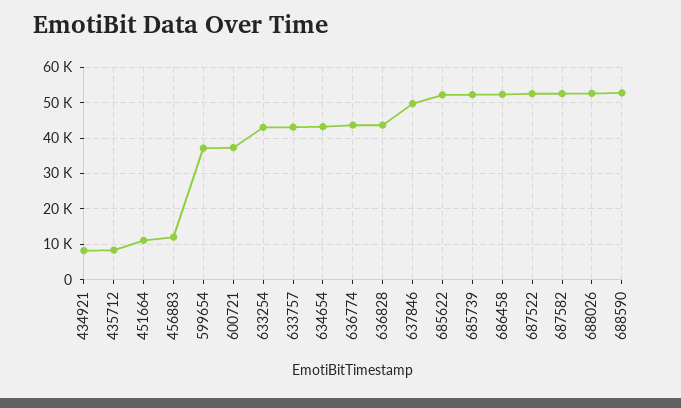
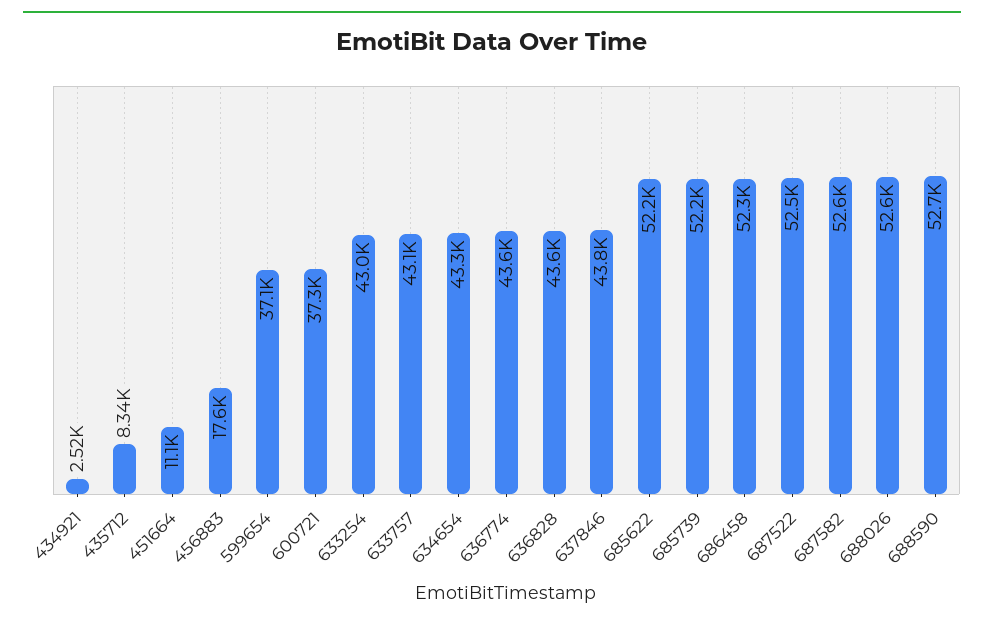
434921: 8000 -> 2520
456883: 12000 -> 17600
637846: 50000 -> 43800

